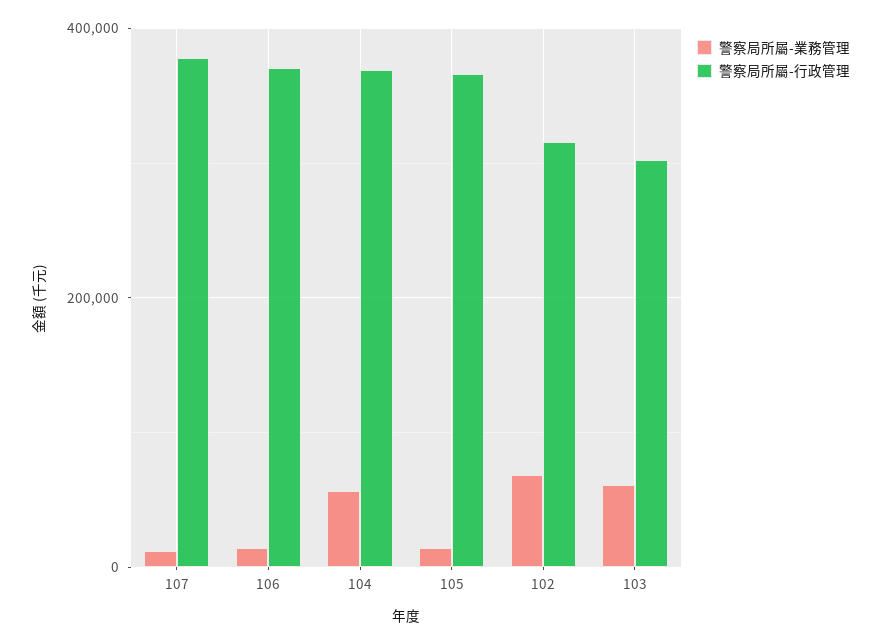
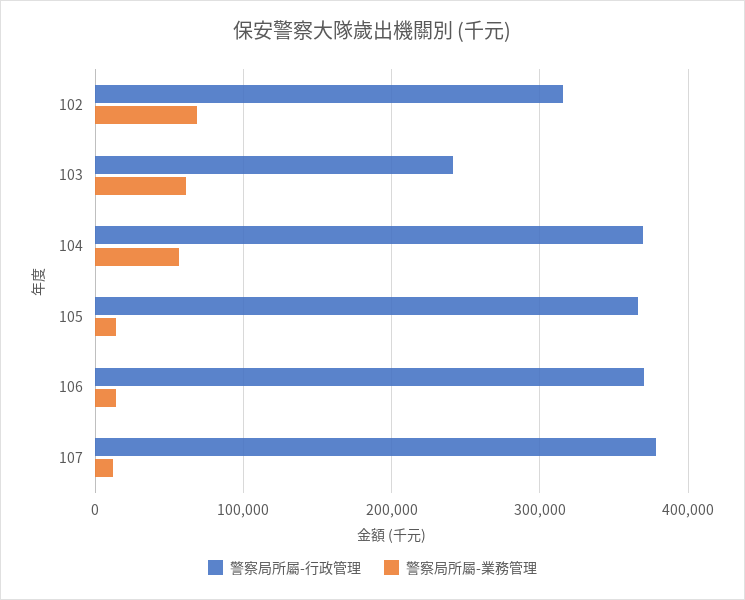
警察局所屬-行政管理, 103: 300000 -> 240000

